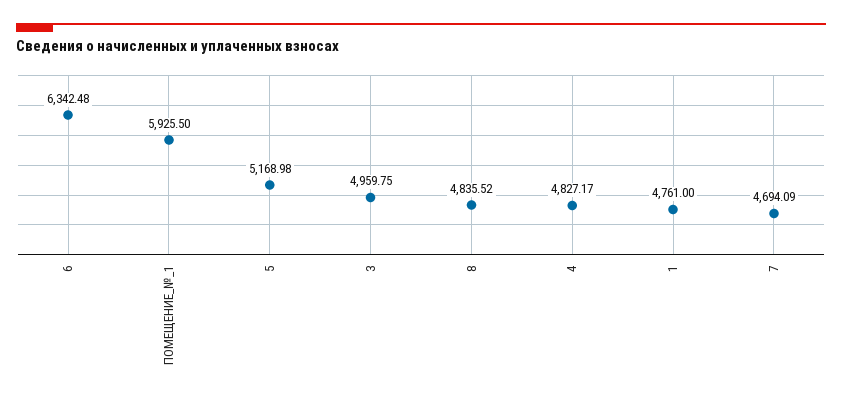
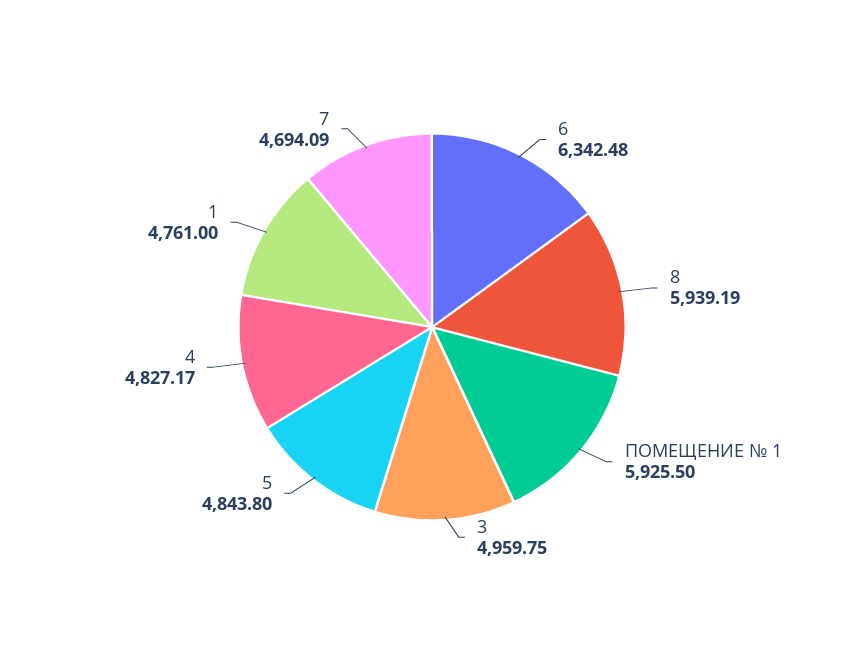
5: 5168.98 -> 4843.8
8: 4835.52 -> 5939.19

